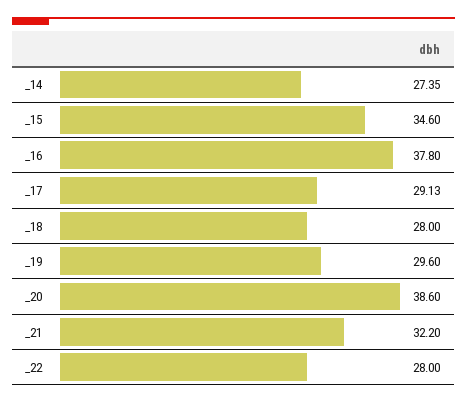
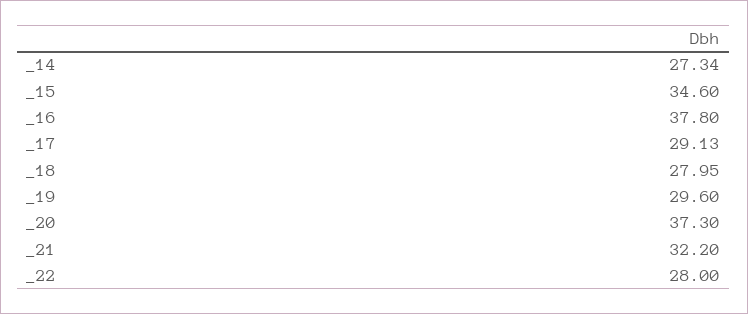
_14: 27.35 -> 27.34
_18: 28 -> 27.95
_20: 38.6 -> 37.3

